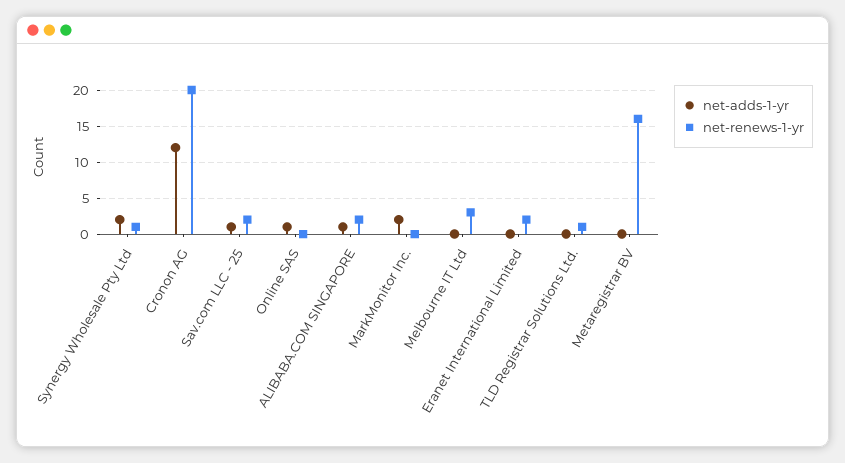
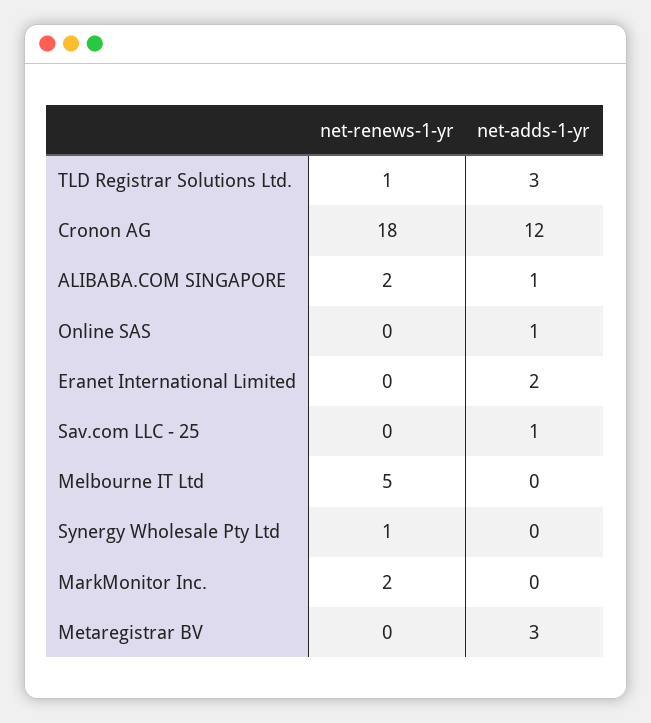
net-adds-1-yr, Synergy Wholesale Pty Ltd: 2 -> 0
net-renews-1-yr, Cronon AG: 20 -> 18
net-renews-1-yr, Sav.com LLC - 25: 2 -> 0
net-adds-1-yr, MarkMonitor Inc.: 2 -> 0
net-renews-1-yr, MarkMonitor Inc.: 0 -> 2
net-renews-1-yr, Melbourne IT Ltd: 3 -> 5
net-adds-1-yr, Eranet International Limited: 0 -> 2
net-renews-1-yr, Eranet International Limited: 2 -> 0
net-adds-1-yr, TLD Registrar Solutions Ltd.: 0 -> 3
net-adds-1-yr, Metaregistrar BV: 0 -> 3
net-renews-1-yr, Metaregistrar BV: 16 -> 0

